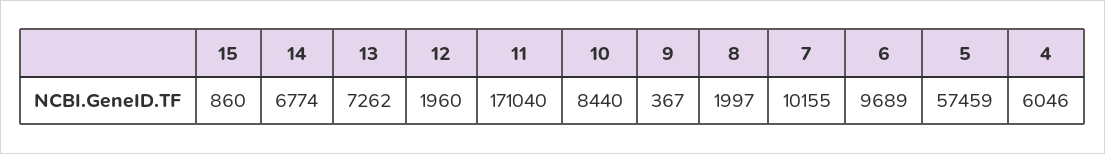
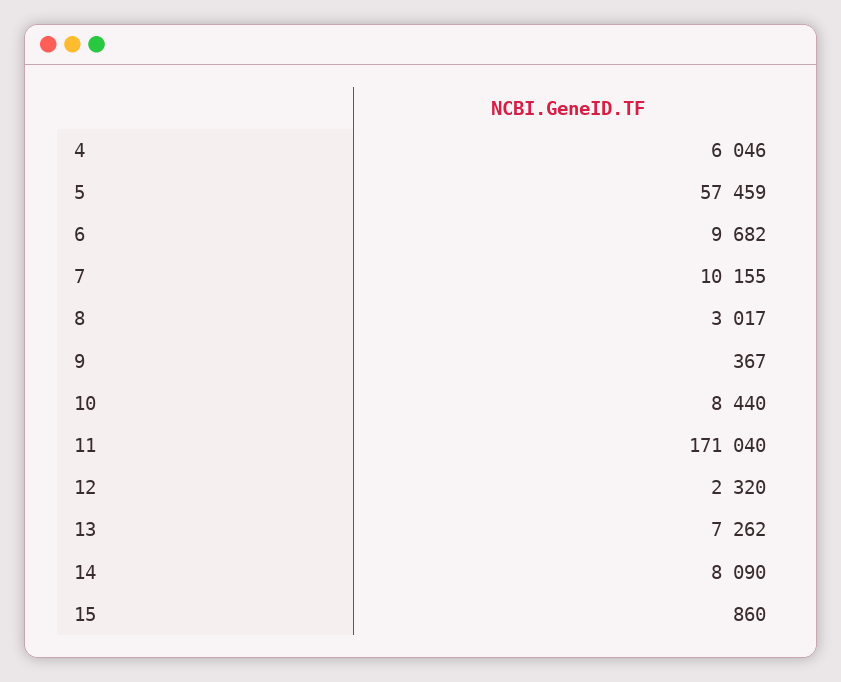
14: 6774 -> 8090
12: 1960 -> 2320
8: 1997 -> 3017
6: 9689 -> 9682

